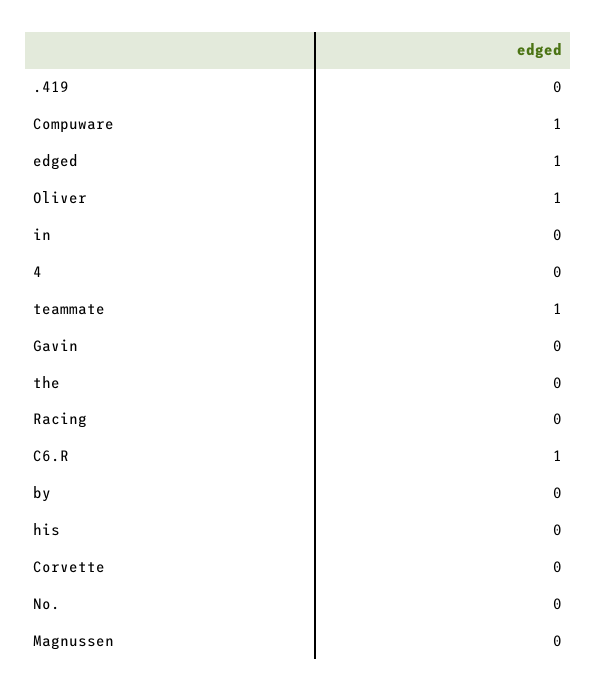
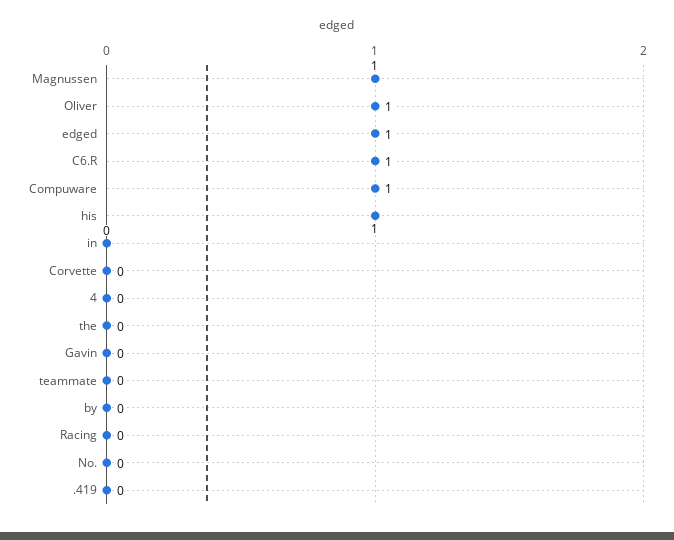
teammate: 1 -> 0
his: 0 -> 1
Magnussen: 0 -> 1

